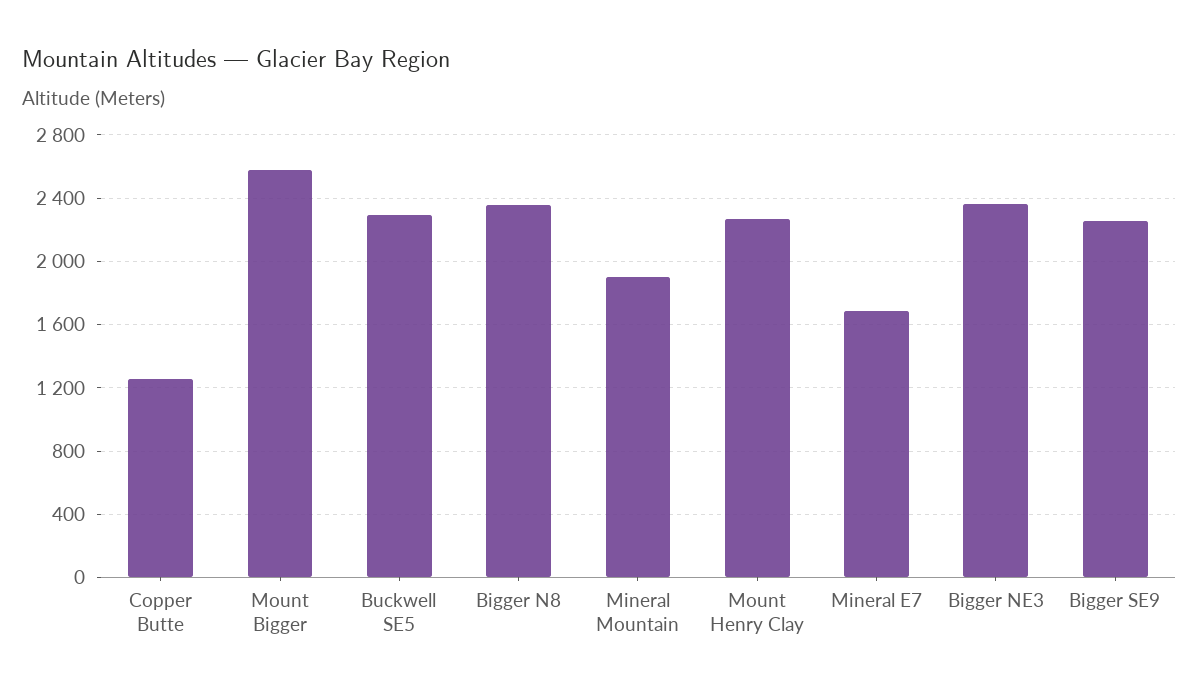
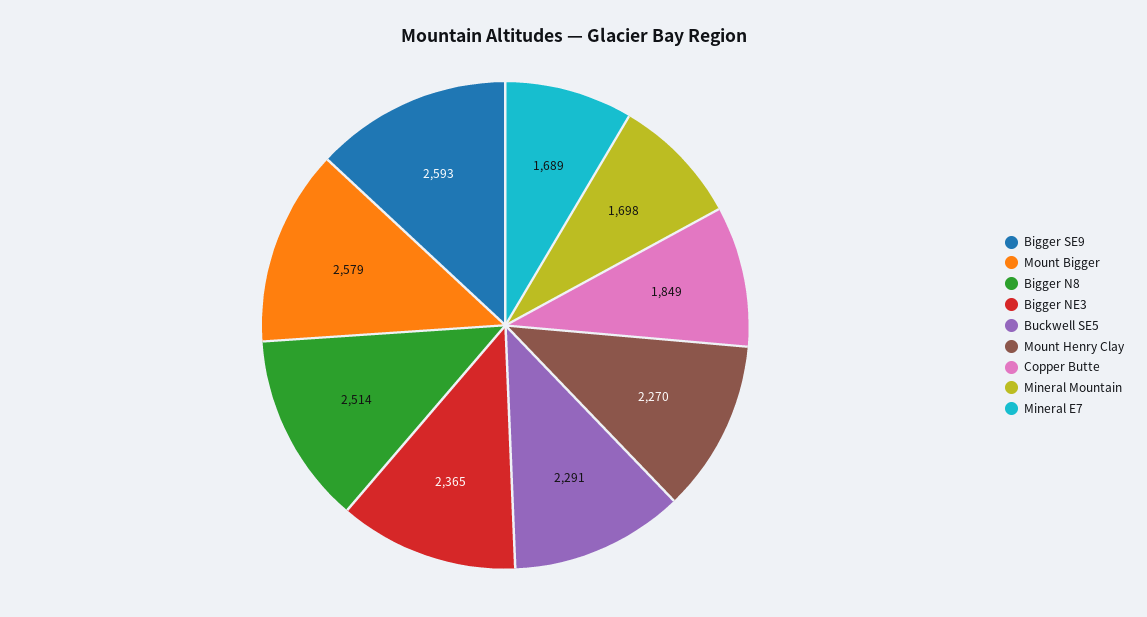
Copper Butte: 1250 -> 1849
Bigger N8: 2350 -> 2514
Mineral Mountain: 1900 -> 1698
Bigger SE9: 2250 -> 2593

